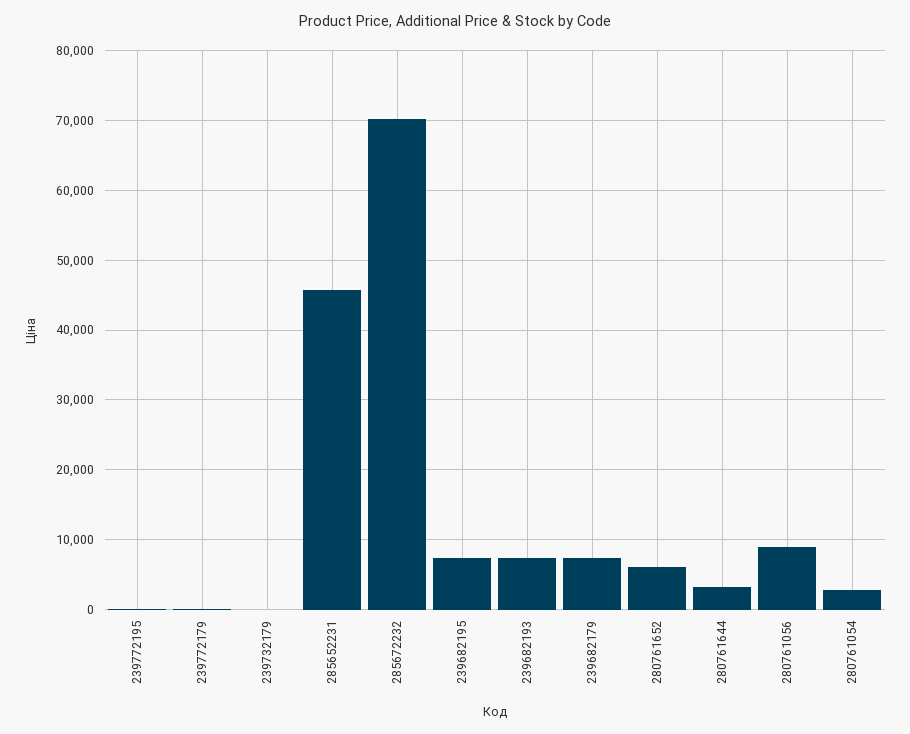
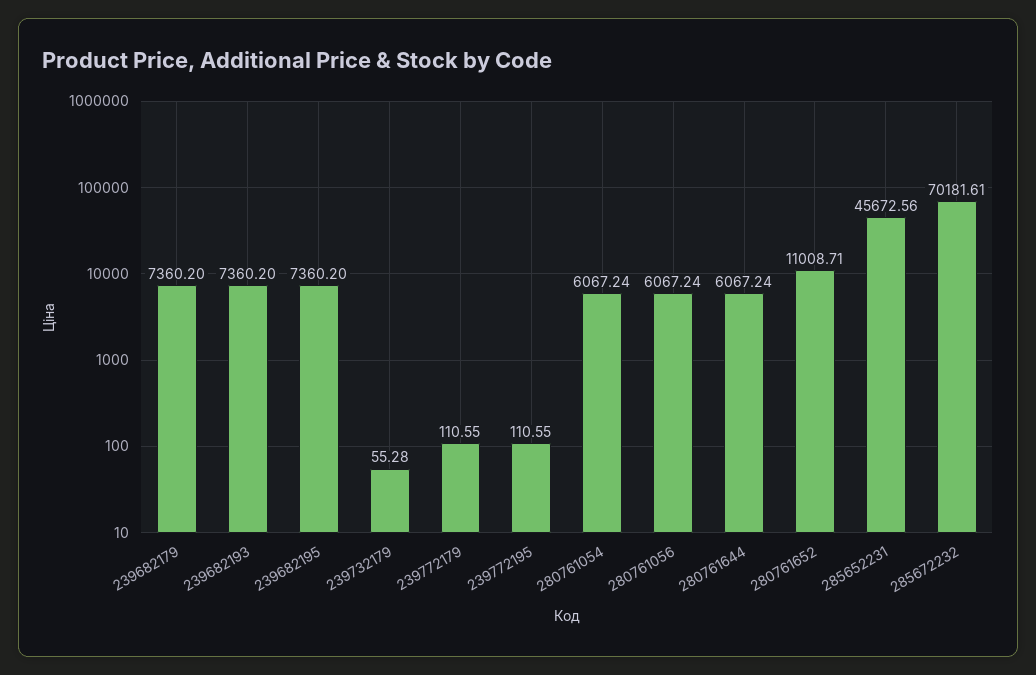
280761652: 6000 -> 11008.71
280761644: 3000 -> 6067.24
280761056: 9000 -> 6067.24
280761054: 3000 -> 6067.24

